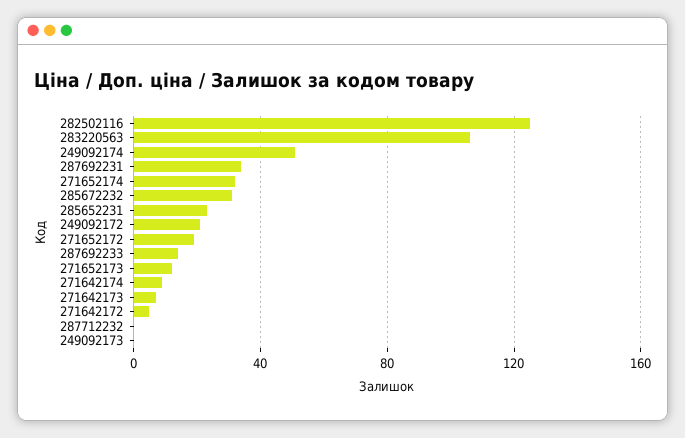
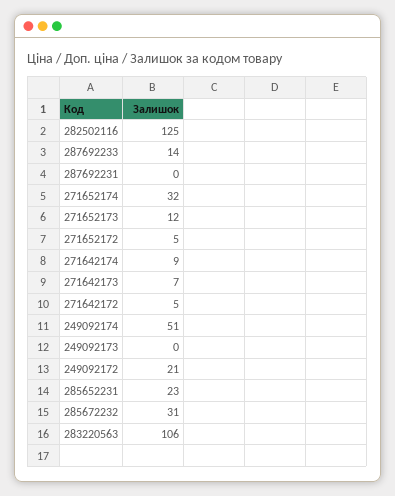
287692231: 35 -> 0
271652172: 20 -> 5
287712232: 0 -> none

